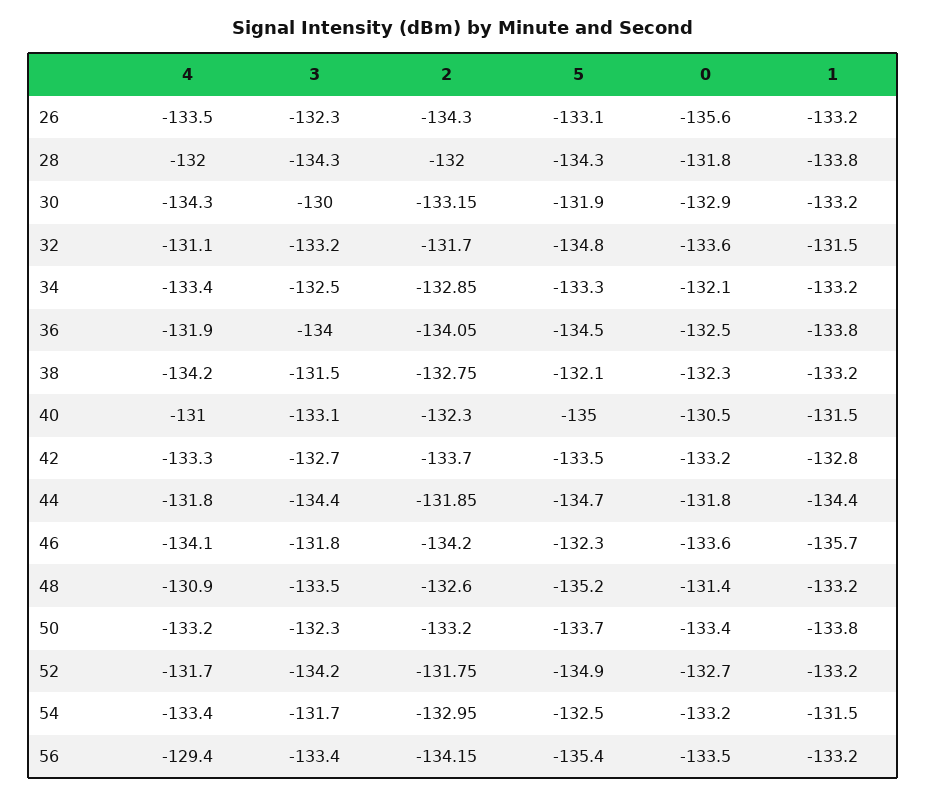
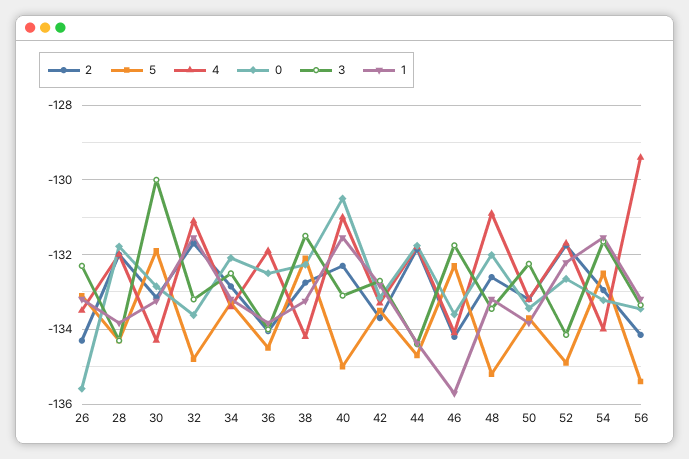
0, 48: -131.4 -> -132
1, 52: -133.2 -> -132.2
4, 54: -133.4 -> -134

